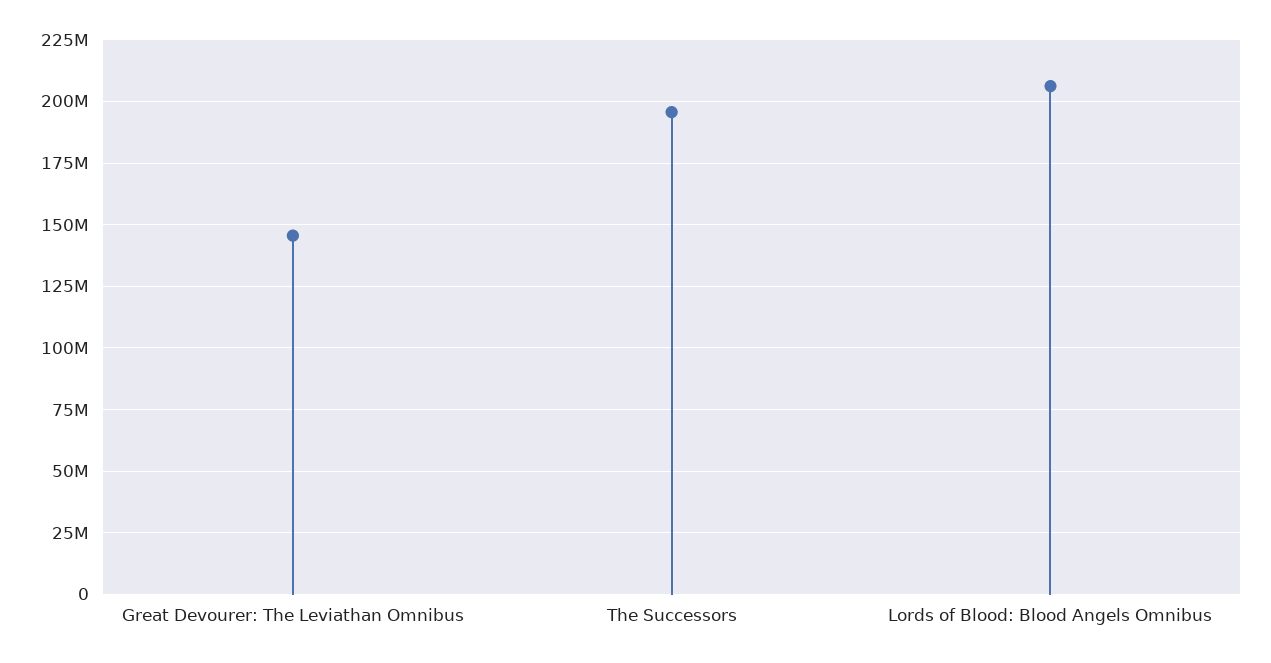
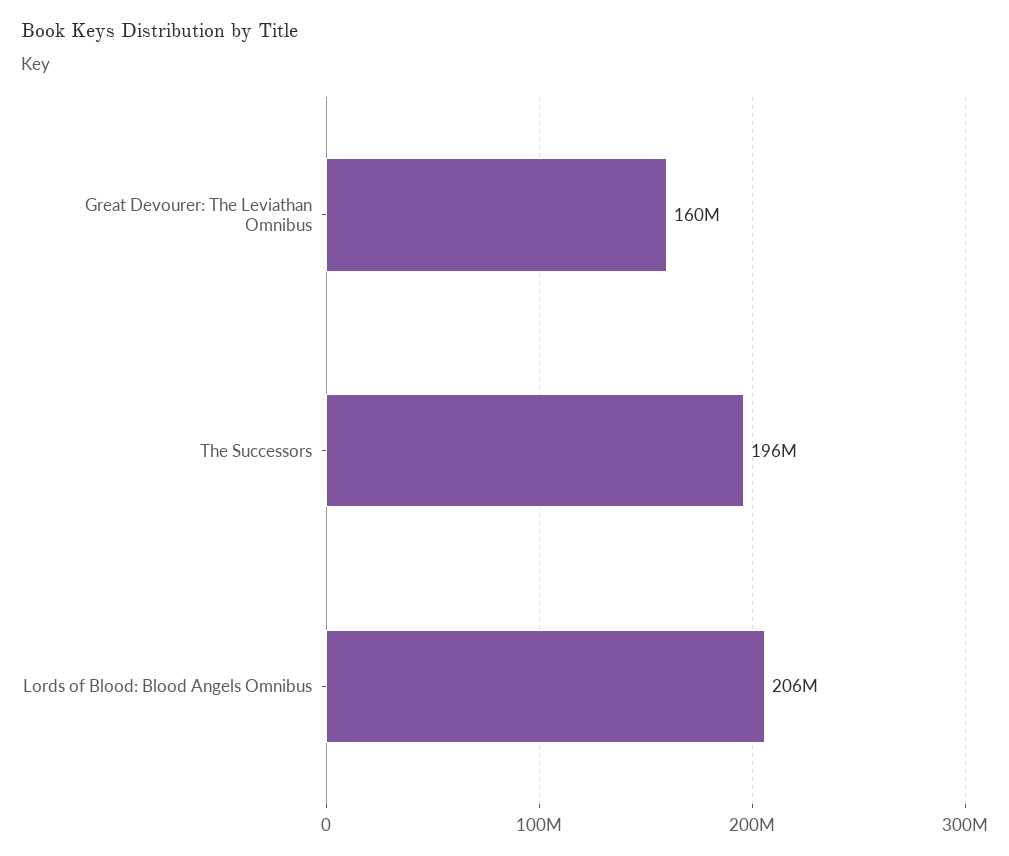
Great Devourer: The Leviathan Omnibus: 145000000 -> 160000000

